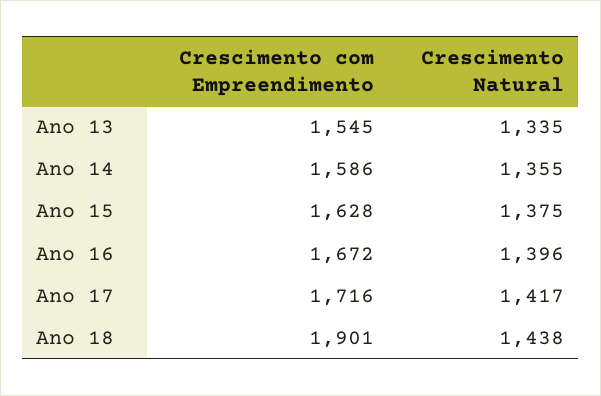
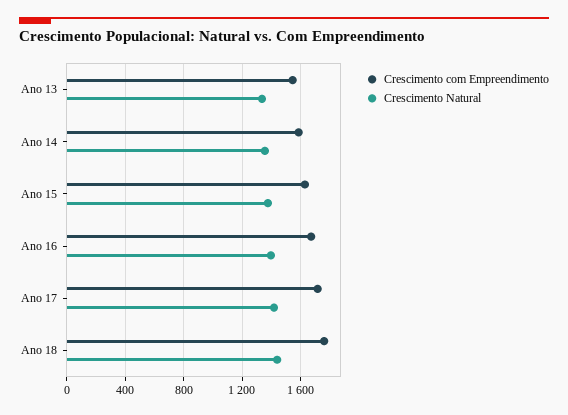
Crescimento com Empreendimento, Ano 18: 1901 -> 1750

